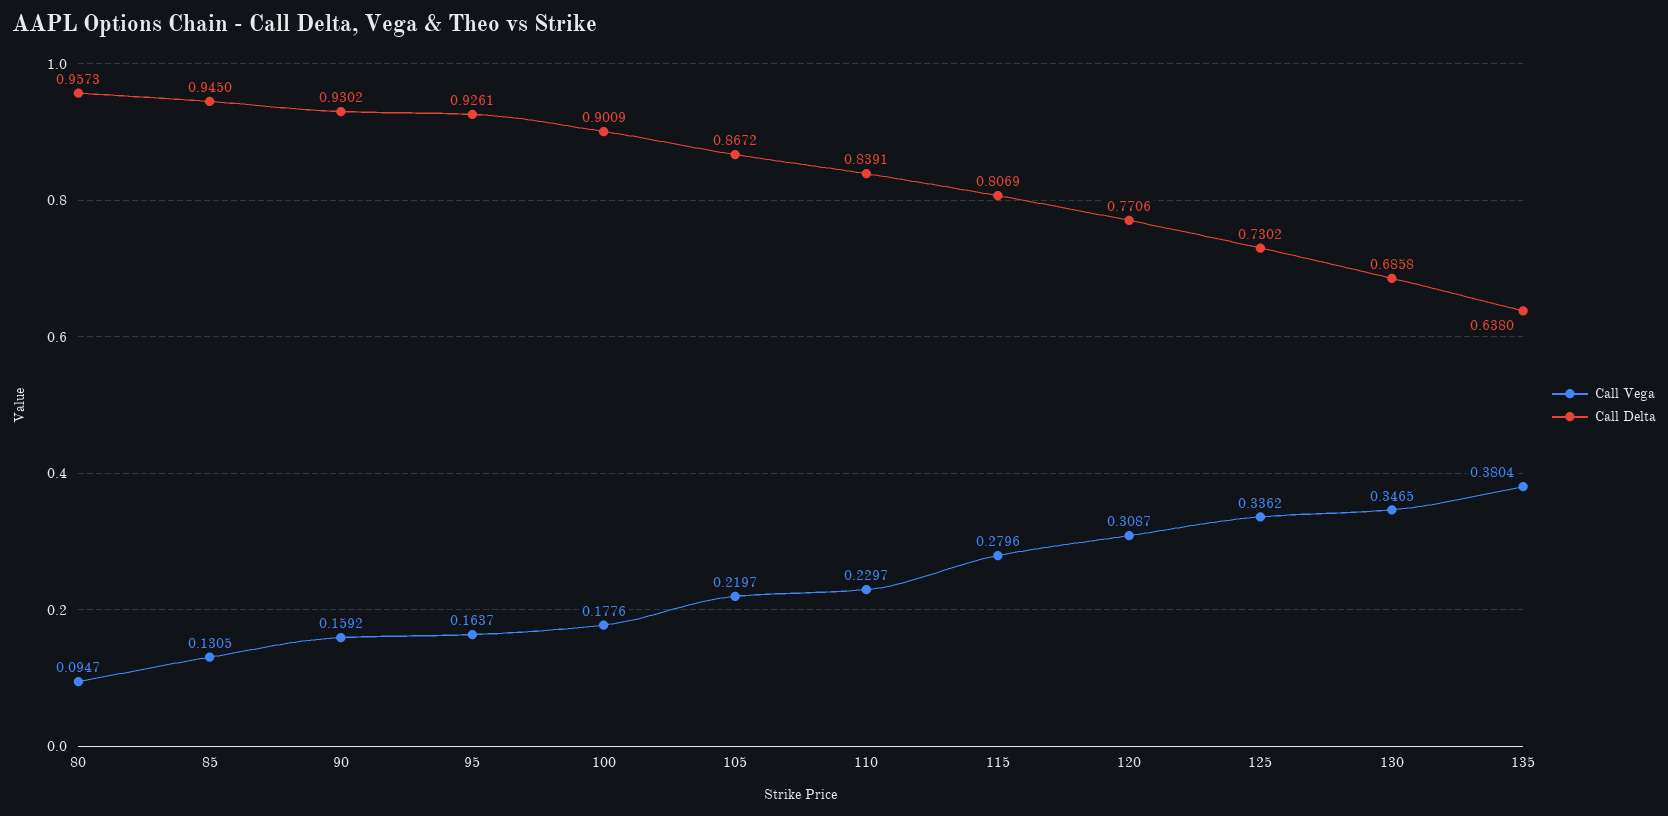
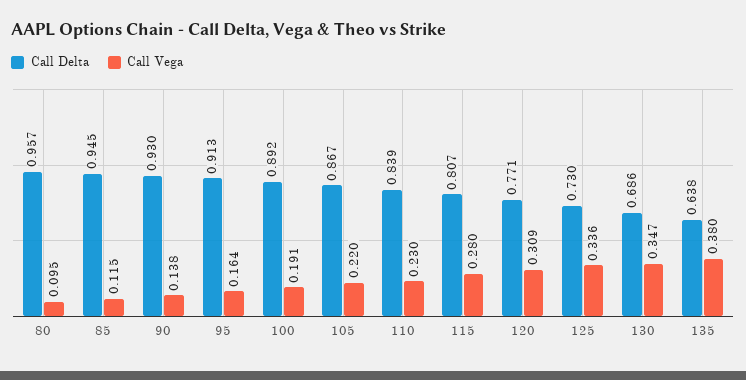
Call Vega, 85: 0.1305 -> 0.115
Call Vega, 90: 0.1592 -> 0.138
Call Delta, 95: 0.9261 -> 0.913
Call Vega, 100: 0.1776 -> 0.191
Call Delta, 100: 0.9009 -> 0.892

